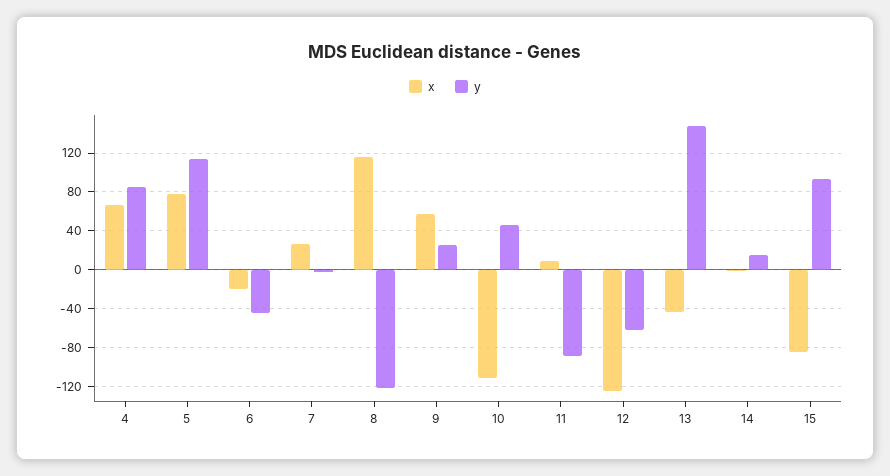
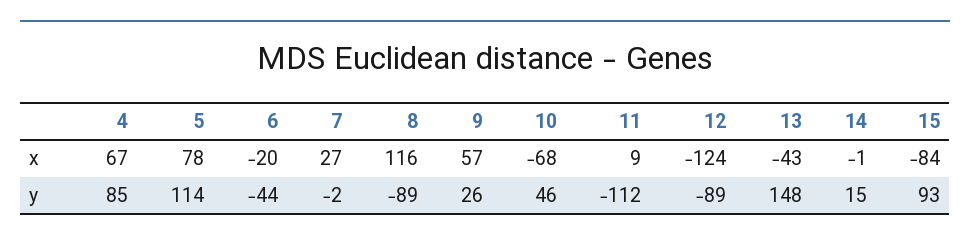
y, 8: -120 -> -89
x, 10: -110 -> -68
y, 11: -90 -> -112
y, 12: -60 -> -89

